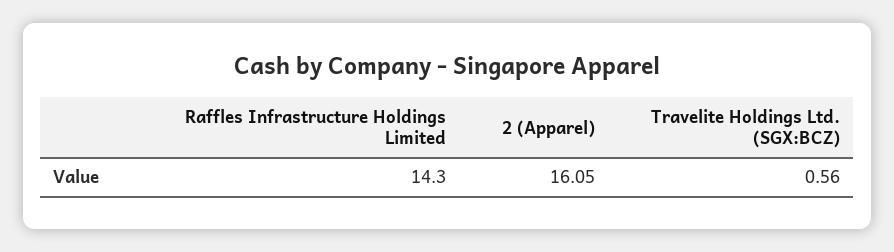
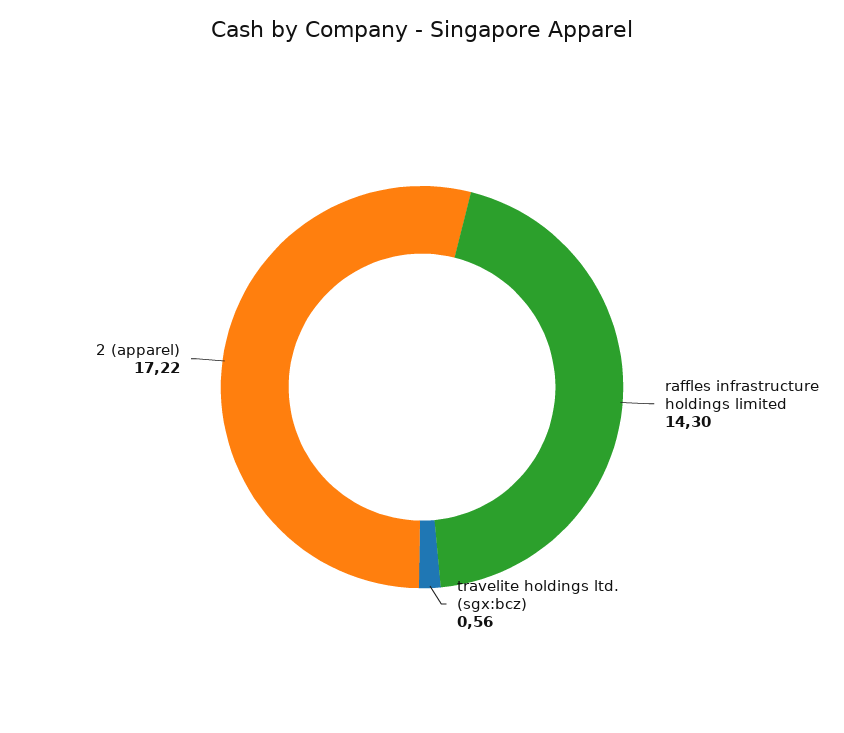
2 (Apparel): 16.05 -> 17.22

